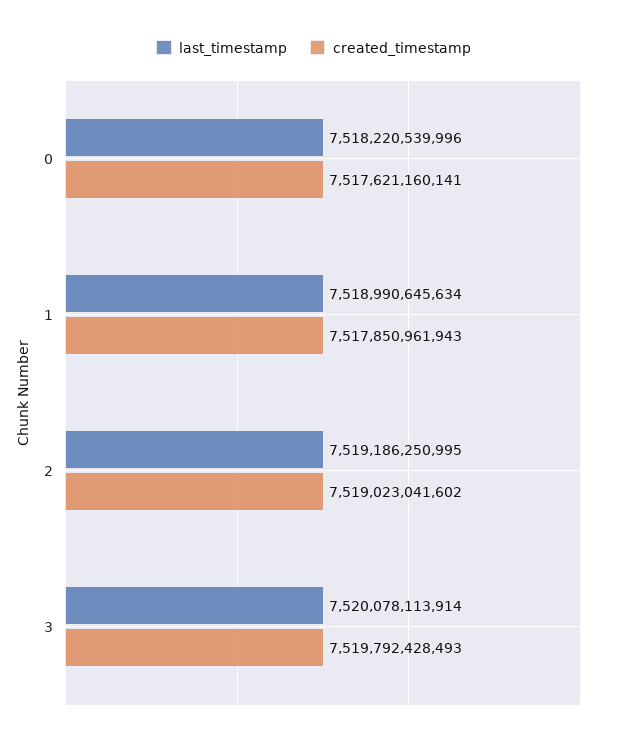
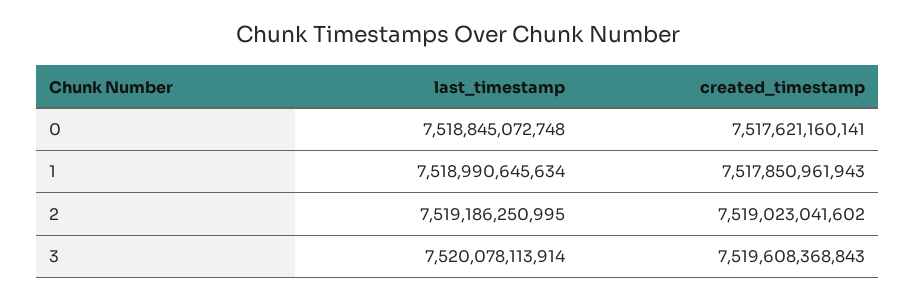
last_timestamp, 0: 7518220539996 -> 7518845072748
created_timestamp, 3: 7519792428493 -> 7519608368843

